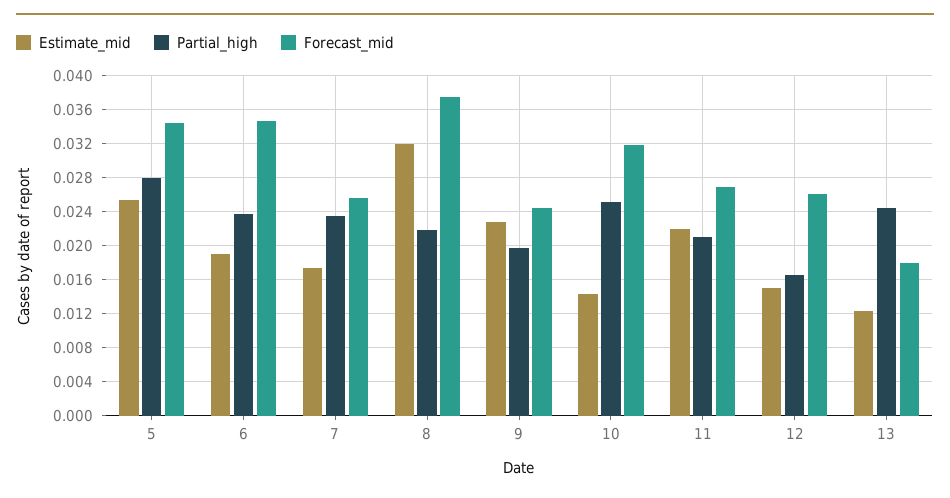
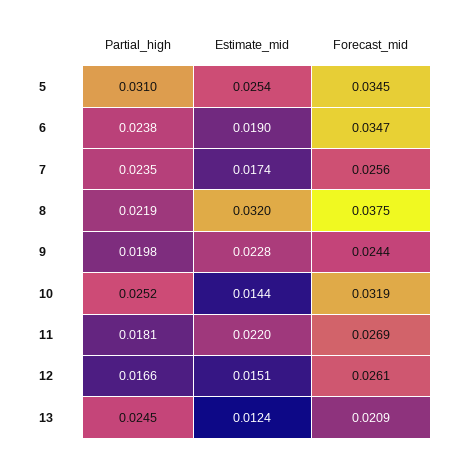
Partial_high, 5: 0.028 -> 0.031
Partial_high, 11: 0.021 -> 0.0181
Forecast_mid, 13: 0.018 -> 0.0209

